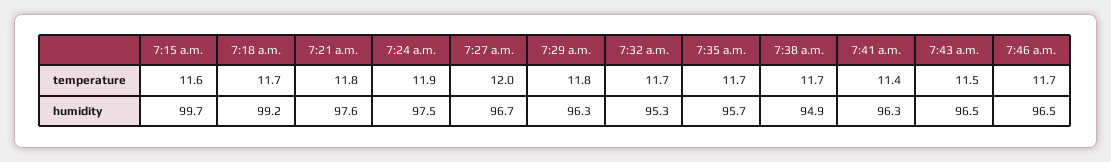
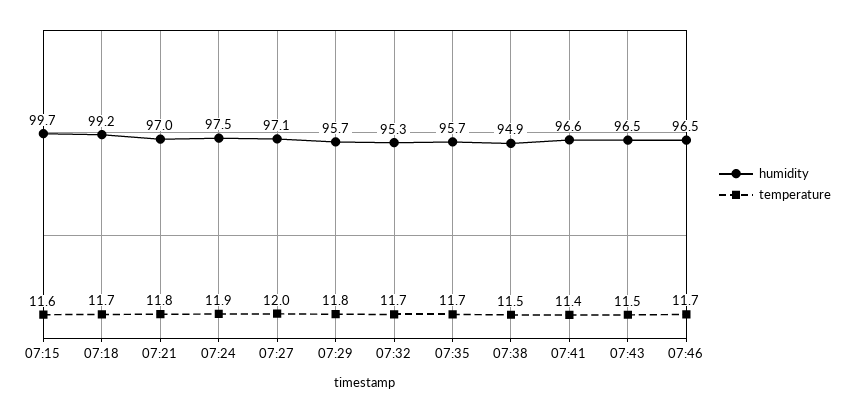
temperature, 7:38 a.m.: 11.7 -> 11.5
humidity, 7:21 a.m.: 97.6 -> 97
humidity, 7:27 a.m.: 96.7 -> 97.1
humidity, 7:29 a.m.: 96.3 -> 95.7
humidity, 7:41 a.m.: 96.3 -> 96.6

